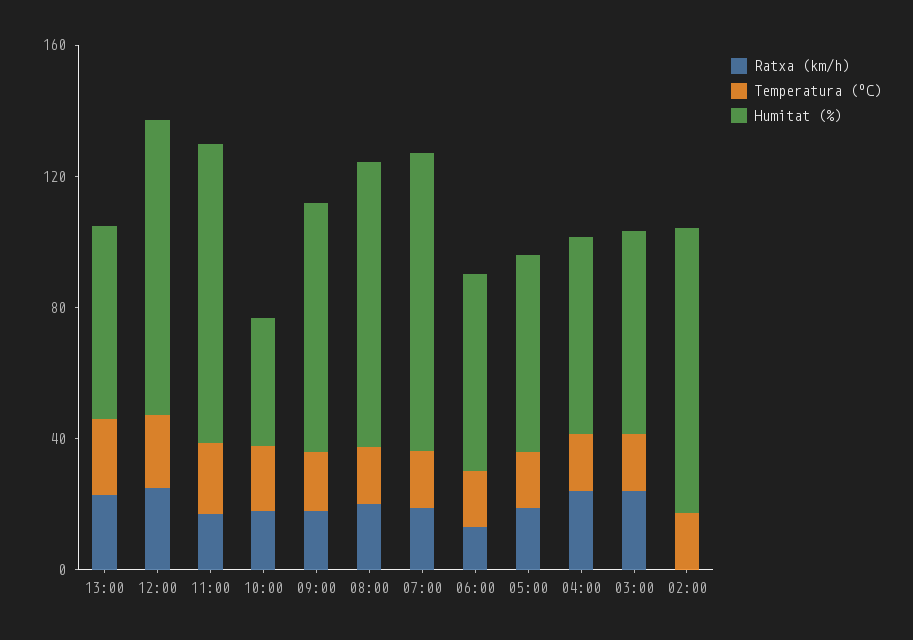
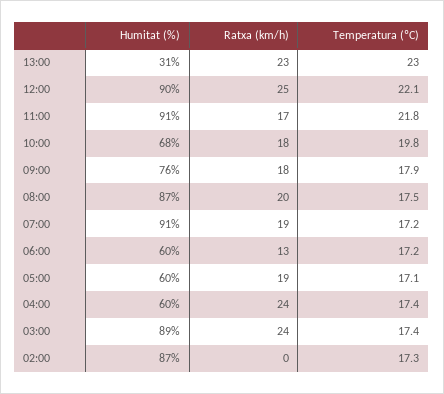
Humitat (%), 13:00: 60 -> 31
Humitat (%), 10:00: 40 -> 68
Humitat (%), 03:00: 60 -> 89

